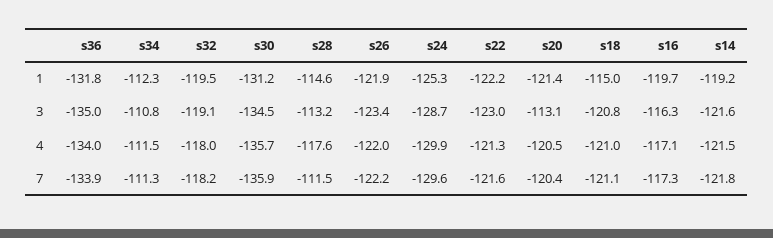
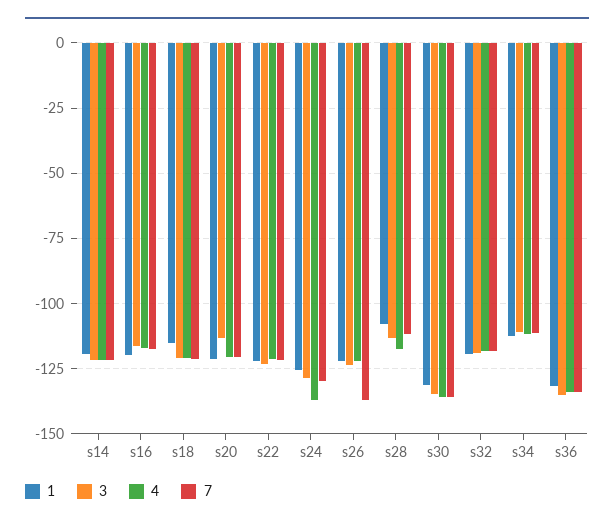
1, s28: -114.6 -> -107.5
4, s24: -129.9 -> -137.5
7, s26: -122.2 -> -137.5

